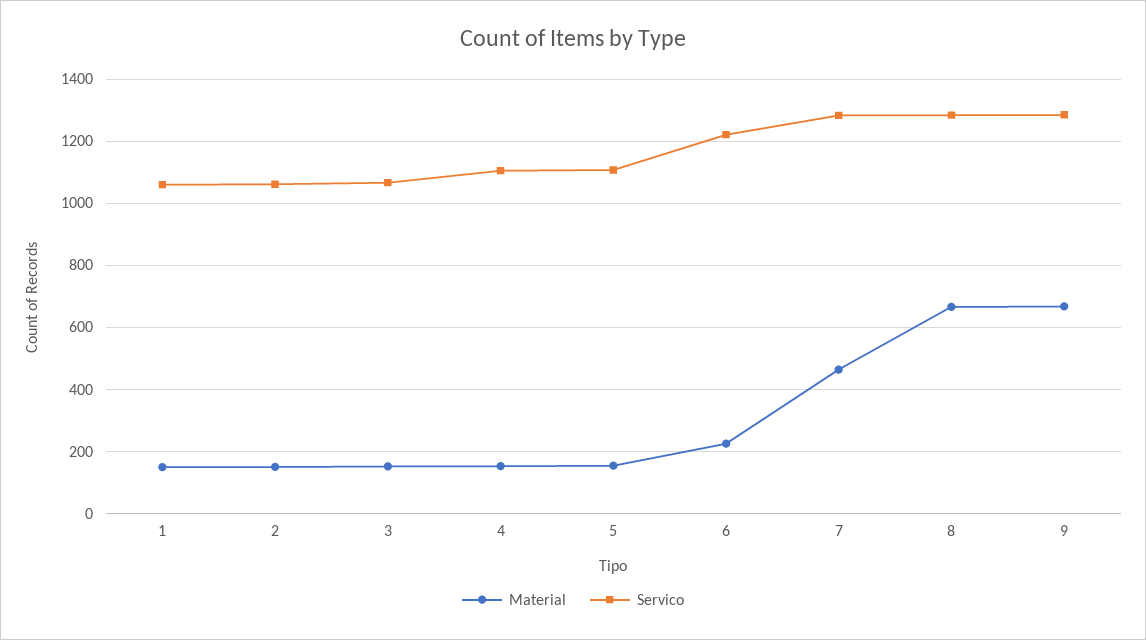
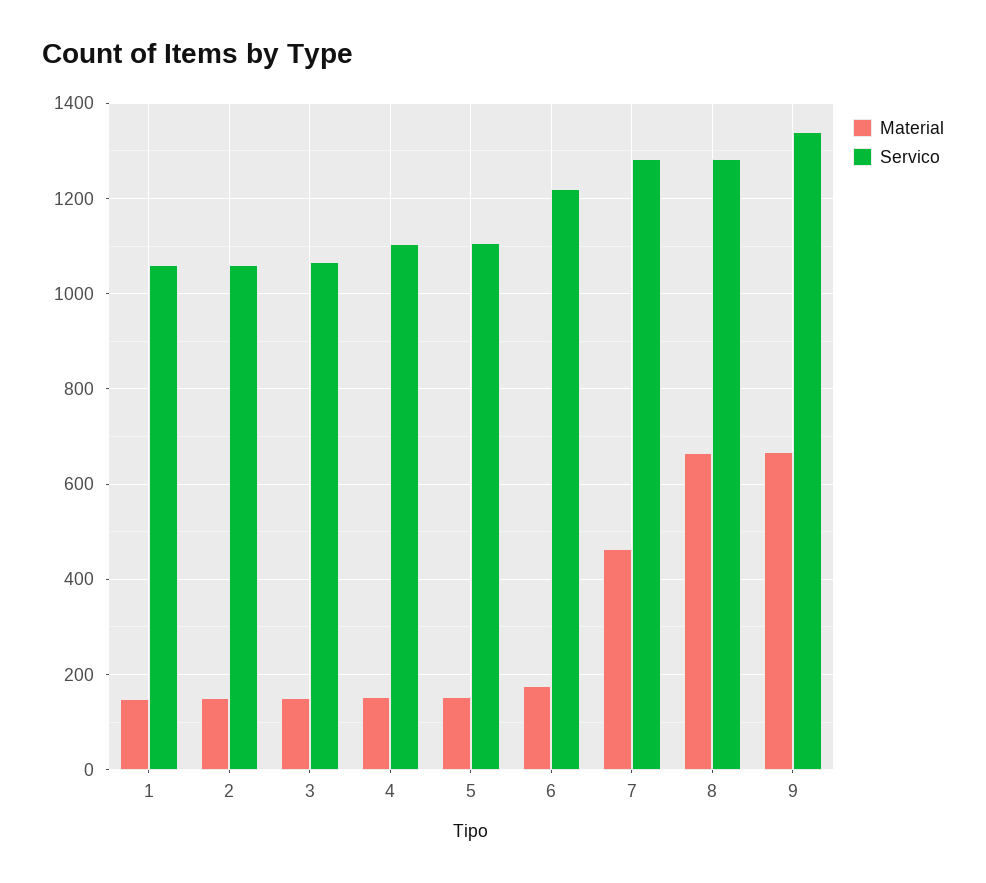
Material, 6: 220 -> 180
Servico, 9: 1280 -> 1340

